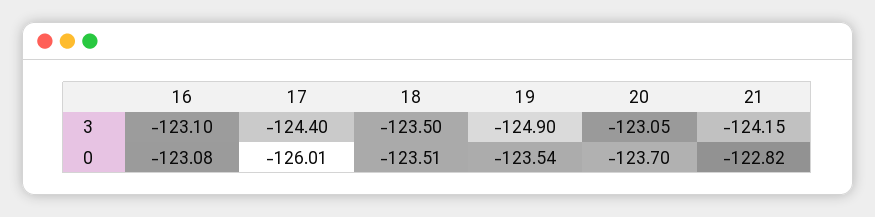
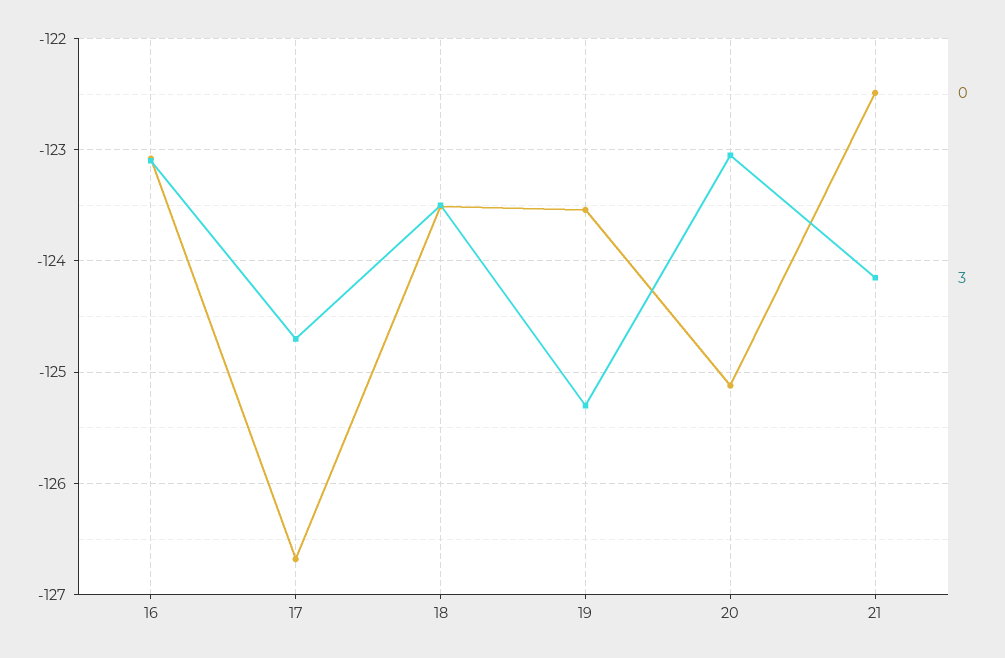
3, 17: -124.4 -> -124.7
3, 19: -124.9 -> -125.3
0, 17: -126.01 -> -126.7
0, 20: -123.7 -> -125.1
0, 21: -122.82 -> -122.5

